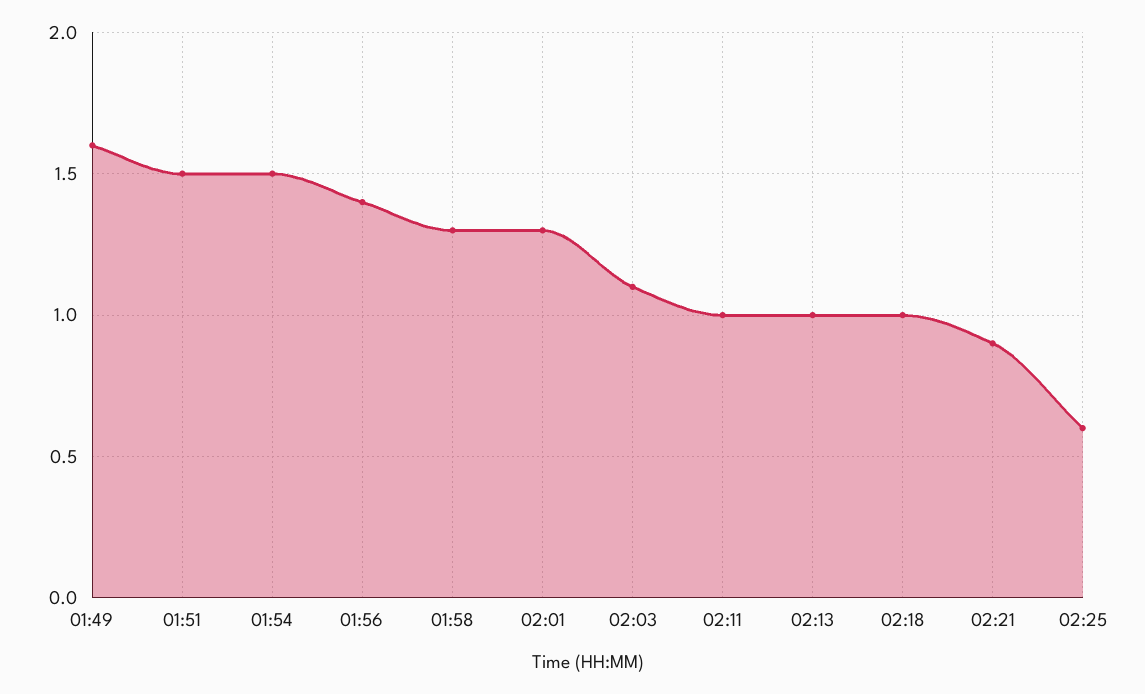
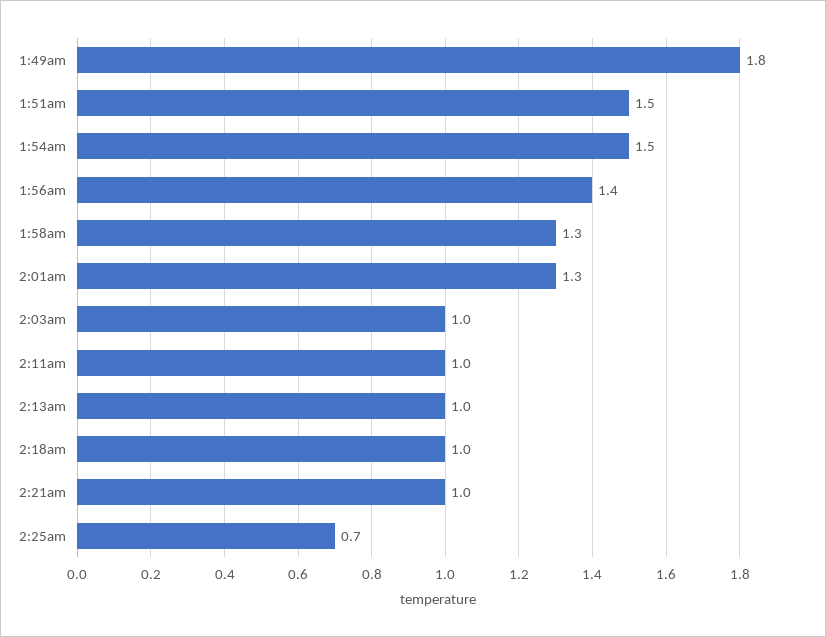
01:49: 1.6 -> 1.8
02:03: 1.1 -> 1
02:21: 0.9 -> 1
02:25: 0.6 -> 0.7

